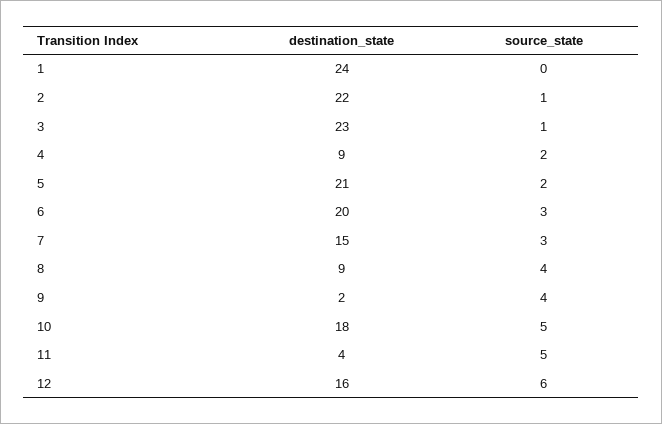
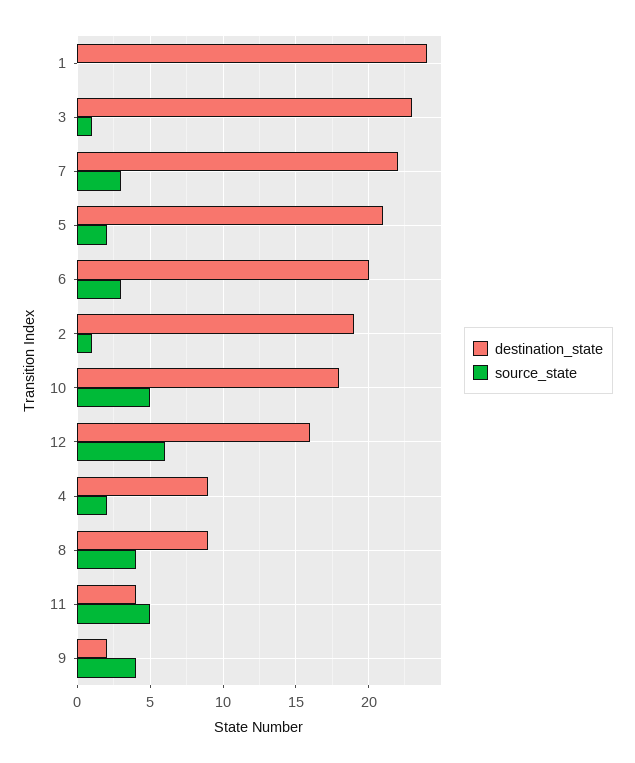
destination_state, 2: 22 -> 19
destination_state, 7: 15 -> 22

